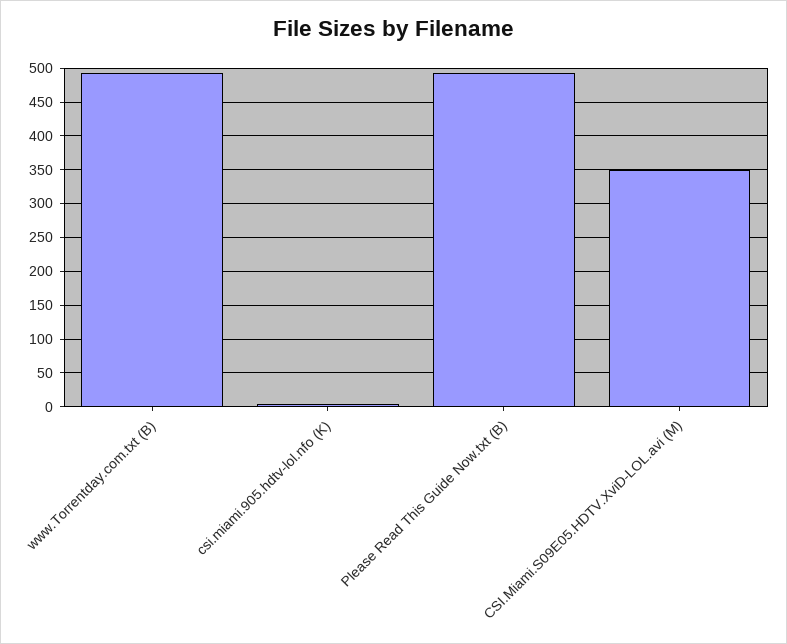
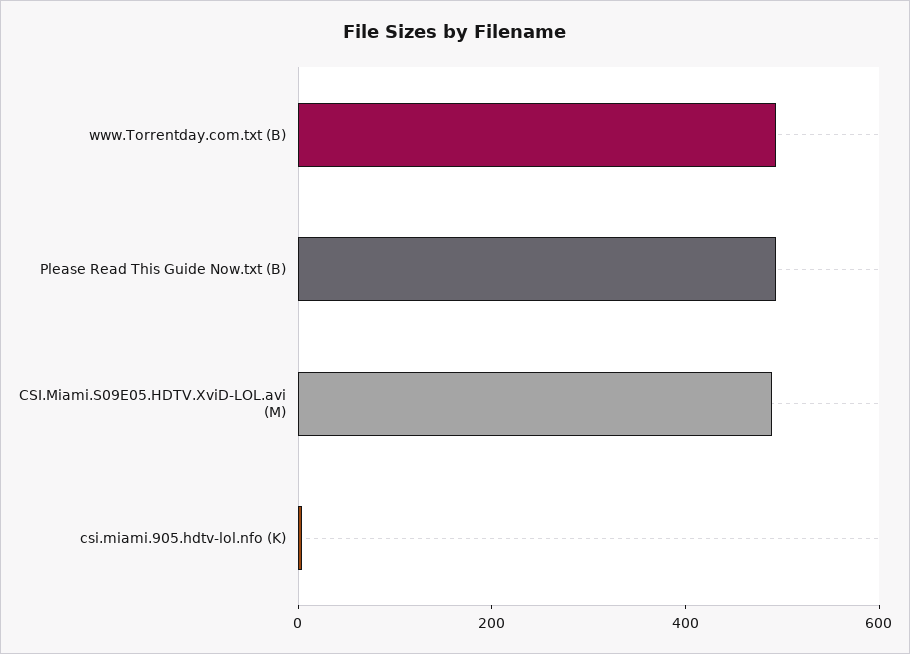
CSI.Miami.S09E05.HDTV.XviD-LOL.avi (M): 350 -> 500

